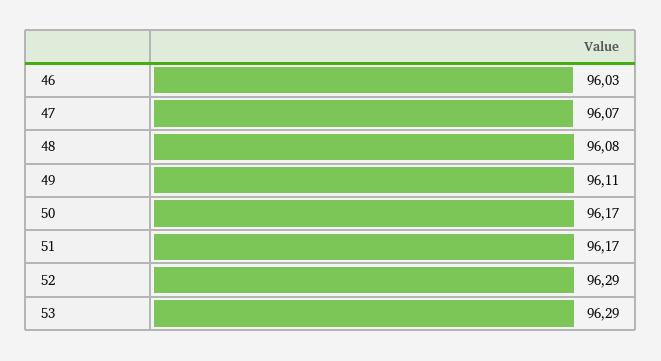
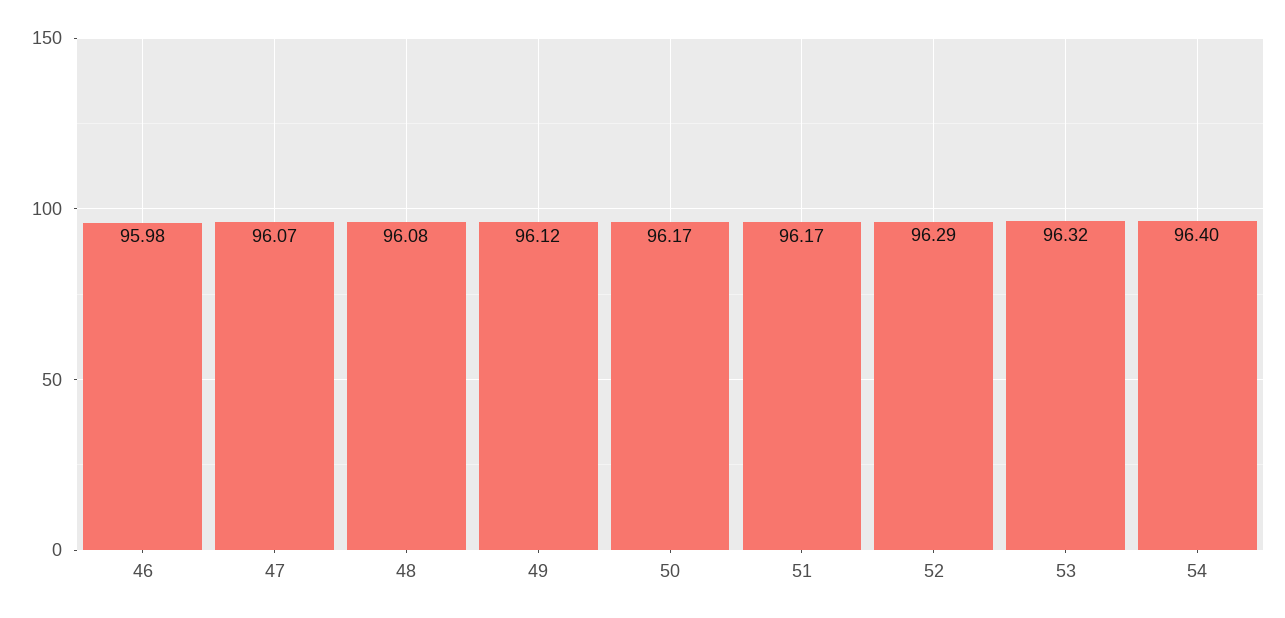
46: 96.03 -> 95.98
49: 96.11 -> 96.12
53: 96.29 -> 96.32
54: none -> 96.4

